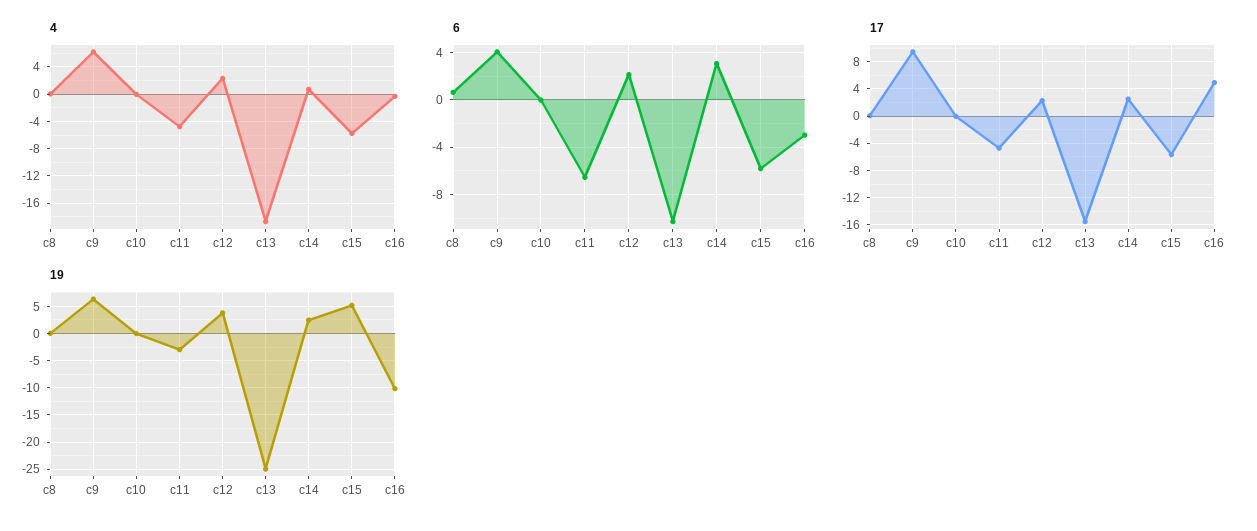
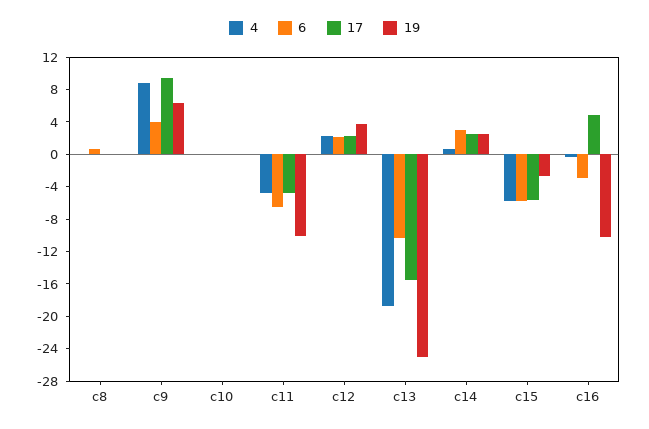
4, c9: 6 -> 9
19, c11: -2.5 -> -10
19, c15: 5 -> -3

